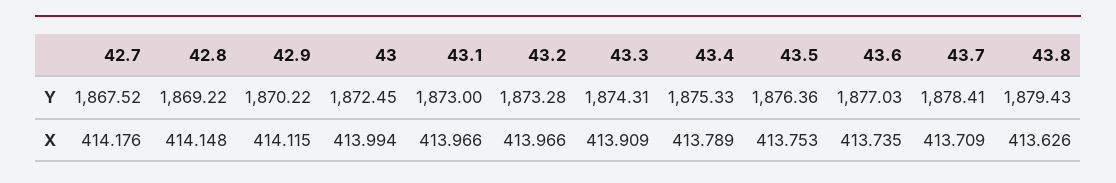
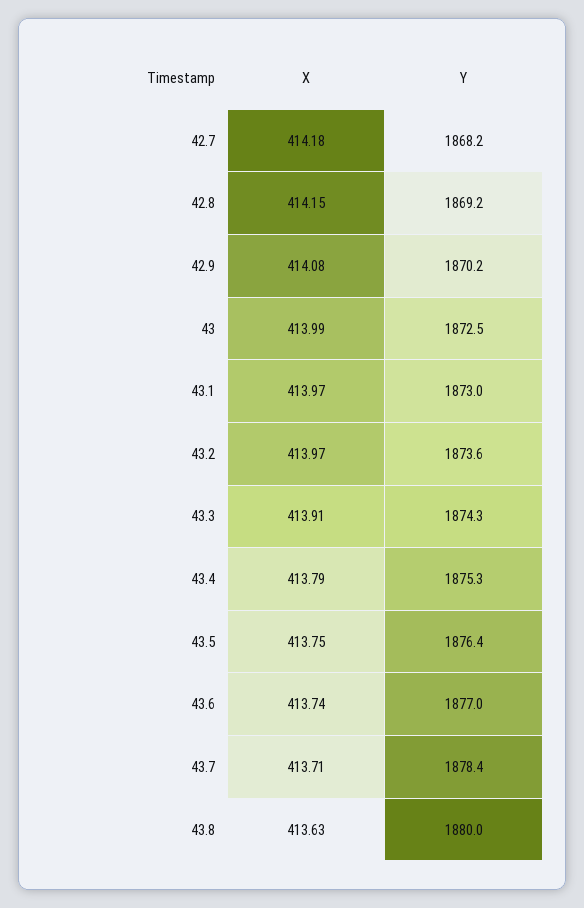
42.7, Y: 1867.52 -> 1868.2
43.2, Y: 1873.28 -> 1873.6
43.8, Y: 1879.43 -> 1880
42.9, X: 414.115 -> 414.08

